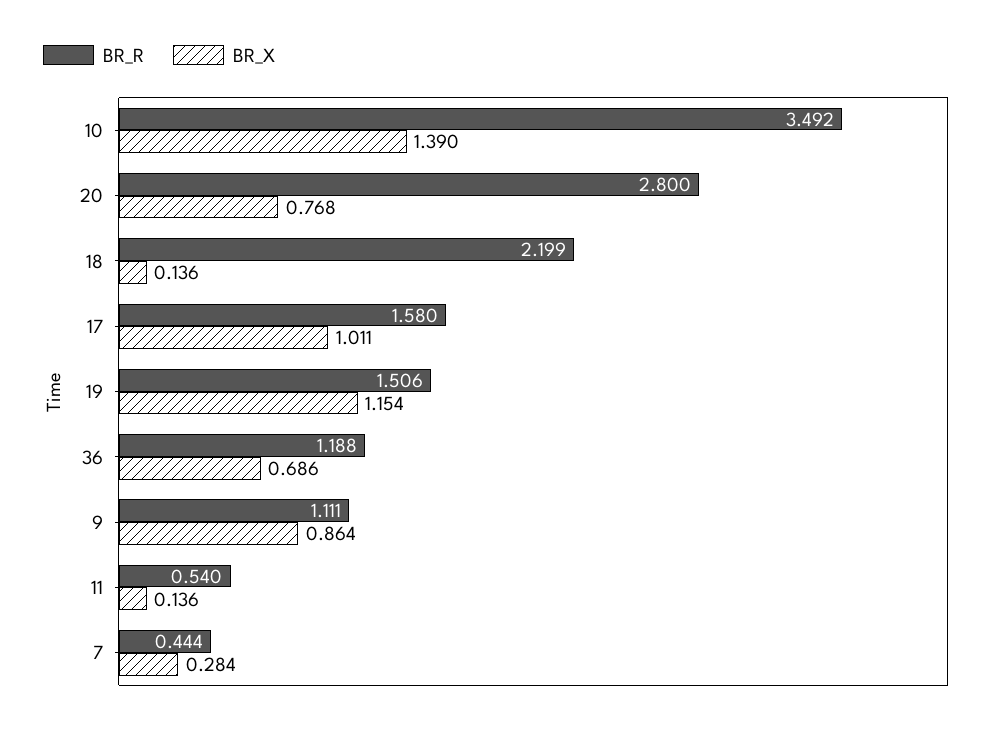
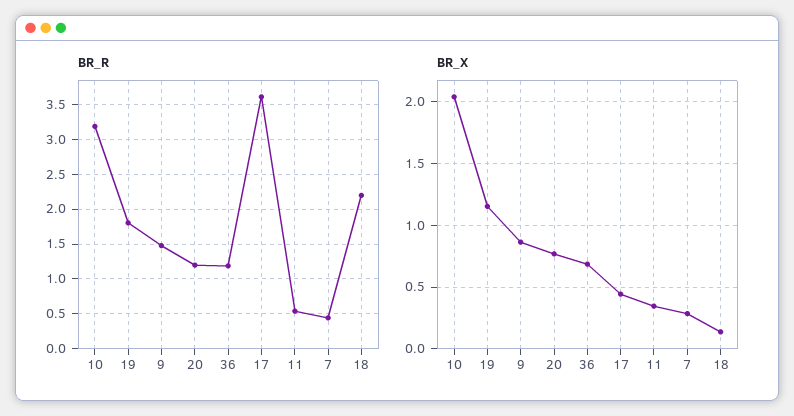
BR_R, 10: 3.492 -> 3.2
BR_X, 10: 1.39 -> 2.05
BR_R, 20: 2.8 -> 1.2
BR_R, 17: 1.58 -> 3.6
BR_X, 17: 1.011 -> 0.45
BR_R, 19: 1.506 -> 1.8
BR_R, 9: 1.111 -> 1.5
BR_X, 11: 0.136 -> 0.35

